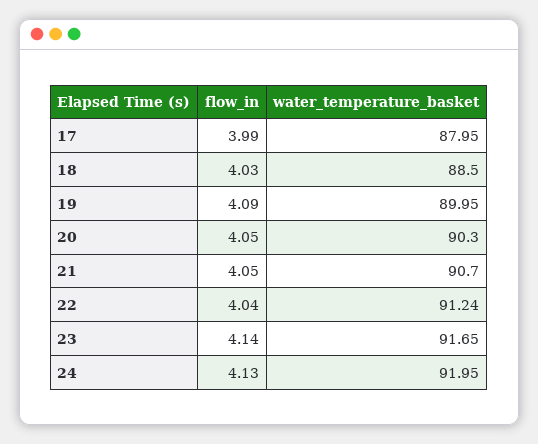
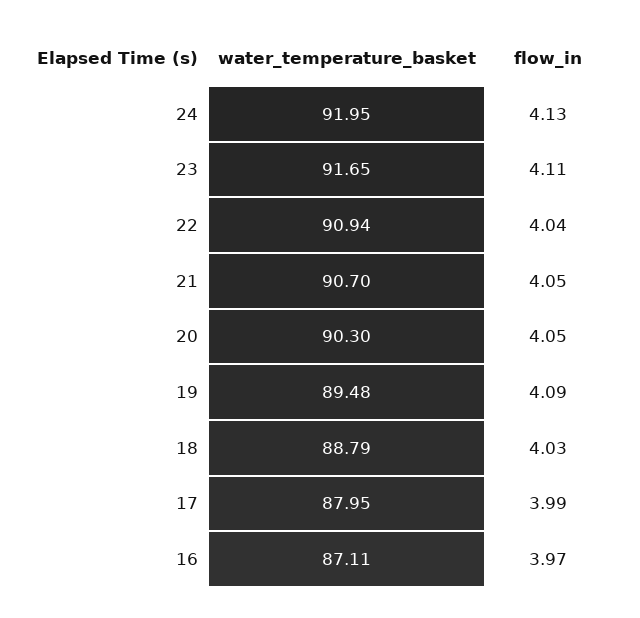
water_temperature_basket, 18: 88.5 -> 88.79
water_temperature_basket, 19: 89.95 -> 89.48
water_temperature_basket, 22: 91.24 -> 90.94
flow_in, 23: 4.14 -> 4.11
water_temperature_basket, 16: none -> 87.11
flow_in, 16: none -> 3.97

